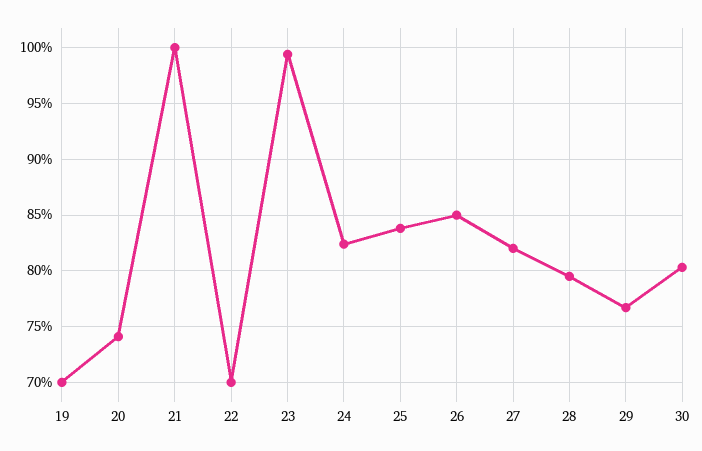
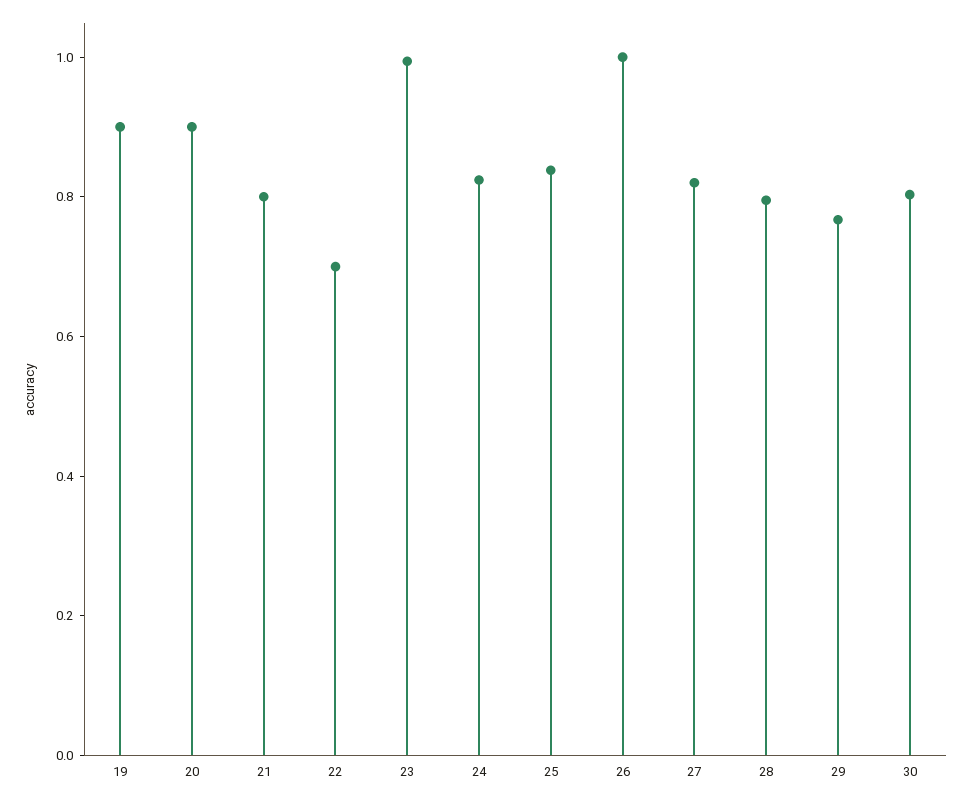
19: 0.7 -> 0.9
20: 0.74 -> 0.9
21: 1 -> 0.8
26: 0.85 -> 1

